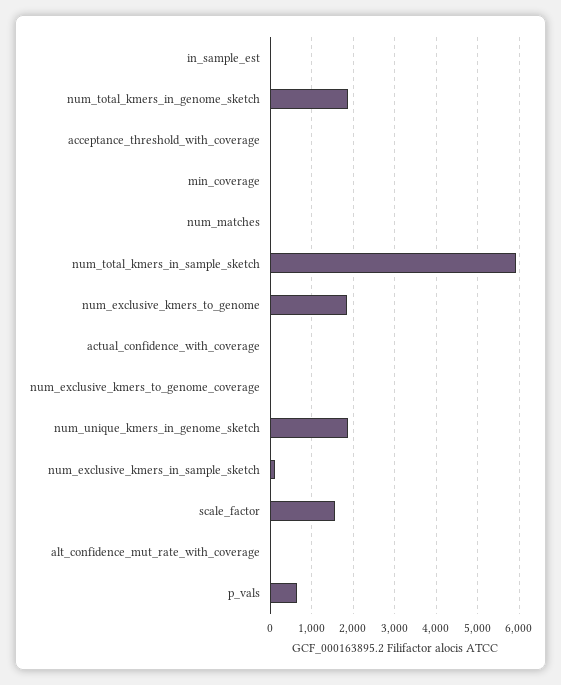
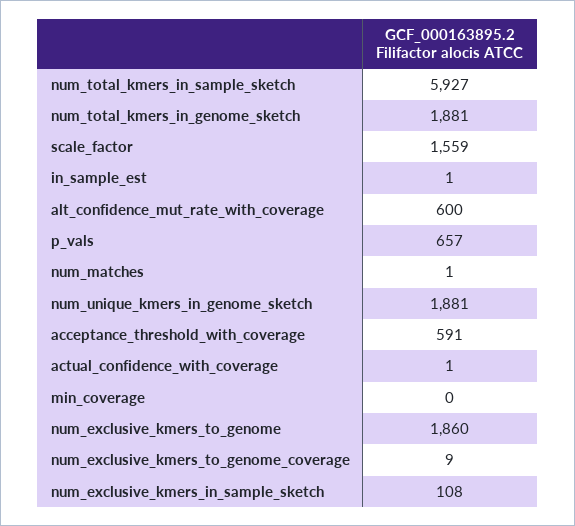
acceptance_threshold_with_coverage: 0 -> 591
alt_confidence_mut_rate_with_coverage: 0 -> 600

